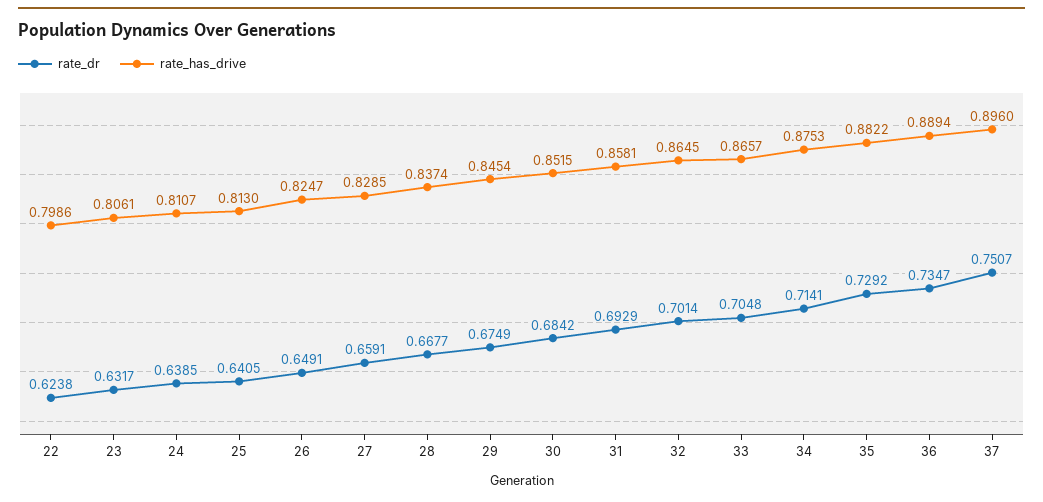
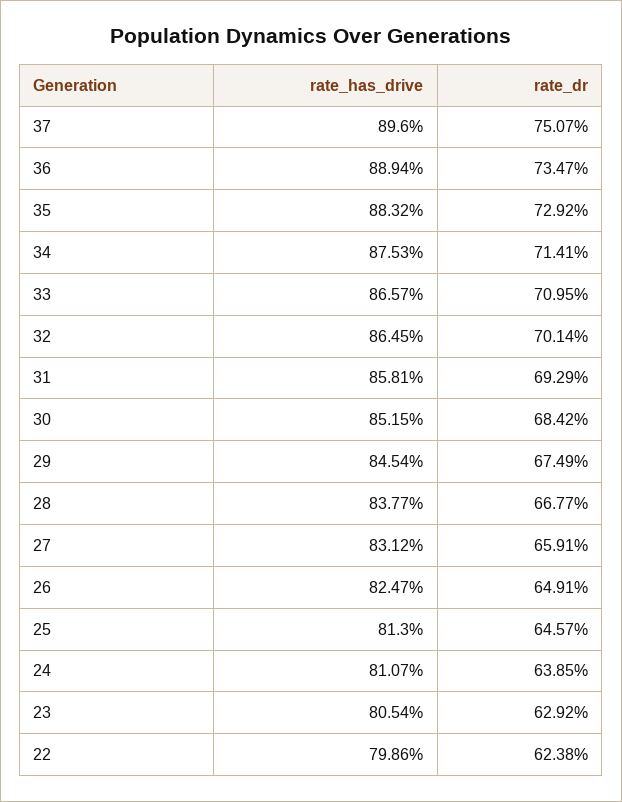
rate_dr, 23: 0.6317 -> 0.6292
rate_has_drive, 23: 0.8061 -> 0.8054
rate_dr, 25: 0.6405 -> 0.6457
rate_has_drive, 27: 0.8285 -> 0.8312
rate_has_drive, 28: 0.8374 -> 0.8377
rate_dr, 33: 0.7048 -> 0.7095
rate_has_drive, 35: 0.8822 -> 0.8832

